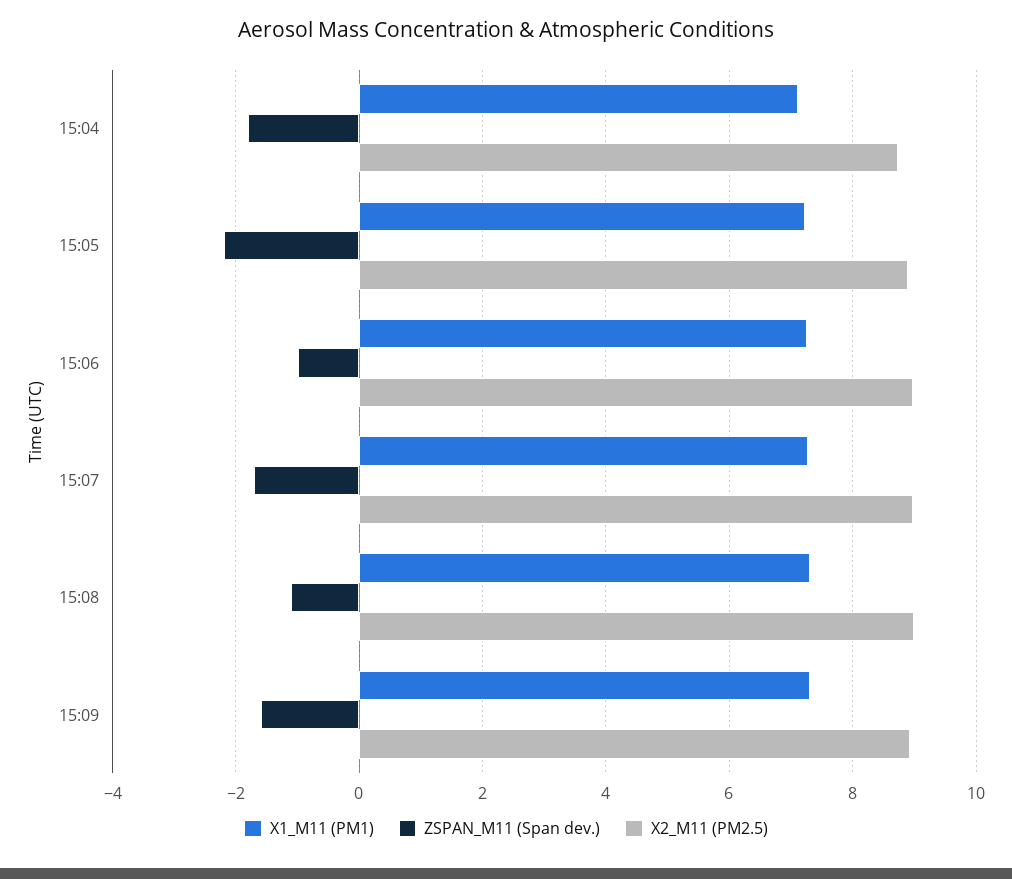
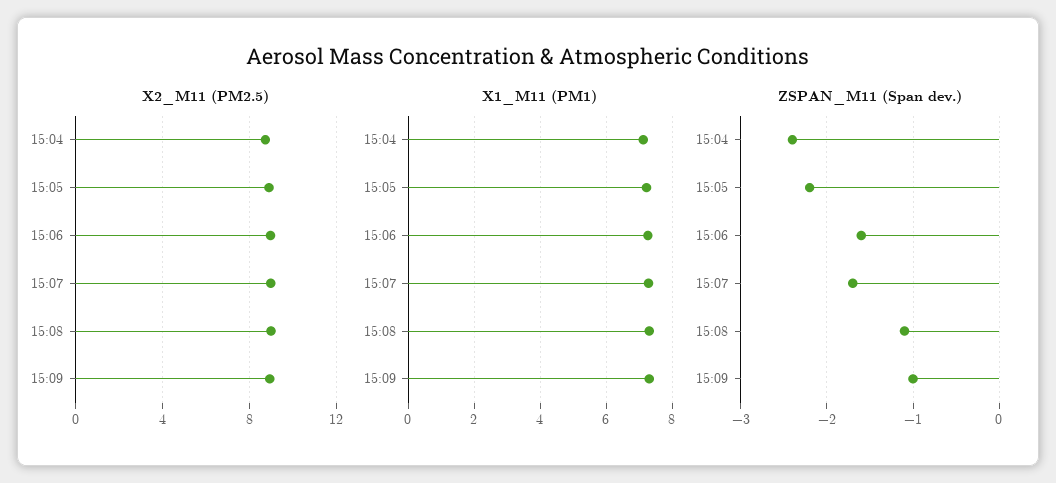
ZSPAN_M11 (Span dev.), 15:04: -1.8 -> -2.4
ZSPAN_M11 (Span dev.), 15:06: -1 -> -1.6
ZSPAN_M11 (Span dev.), 15:09: -1.6 -> -1

